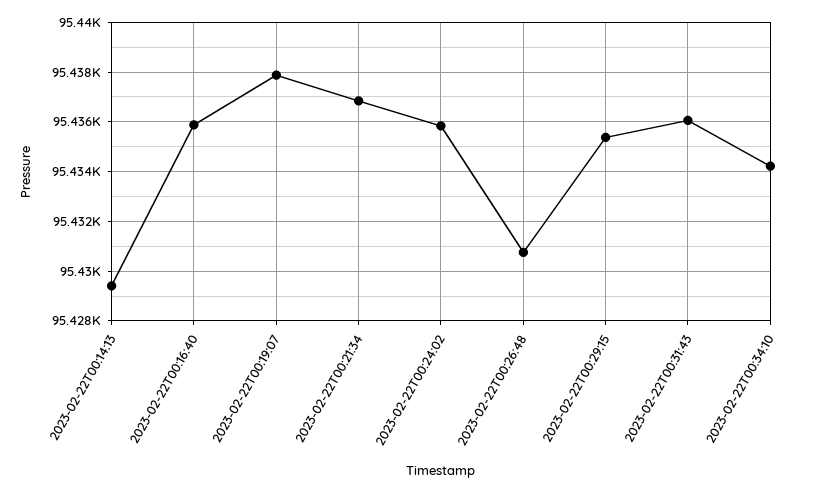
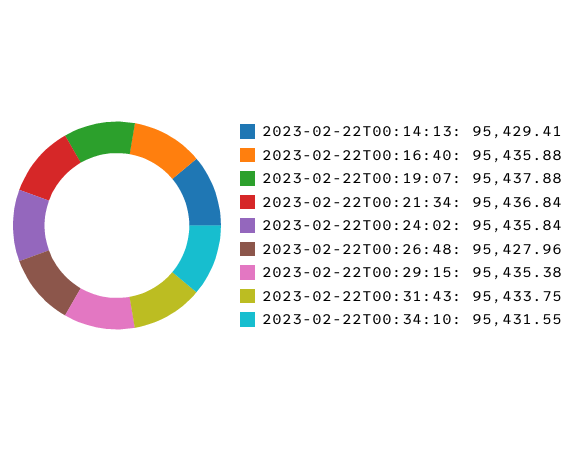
2023-02-22T00:26:48: 95430.75 -> 95427.96
2023-02-22T00:31:43: 95436 -> 95433.75
2023-02-22T00:34:10: 95434.25 -> 95431.55

